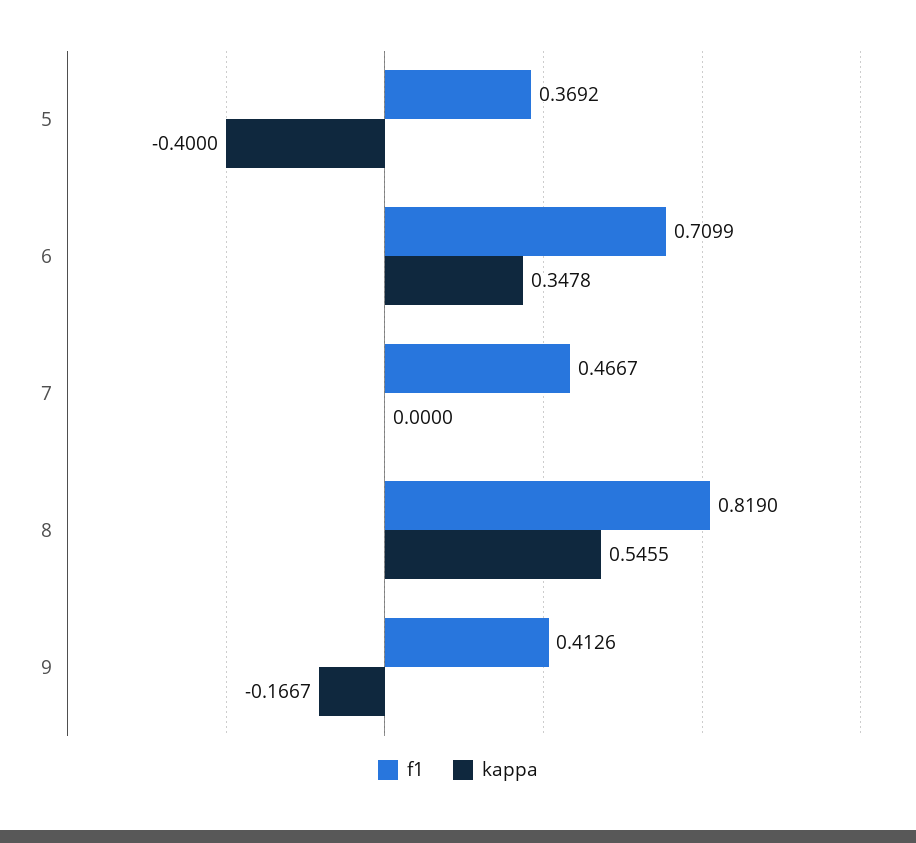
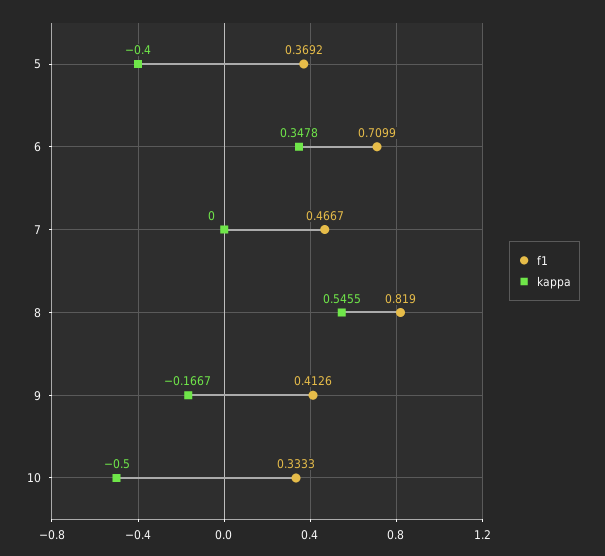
f1, 10: none -> 0.3333
kappa, 10: none -> -0.5

